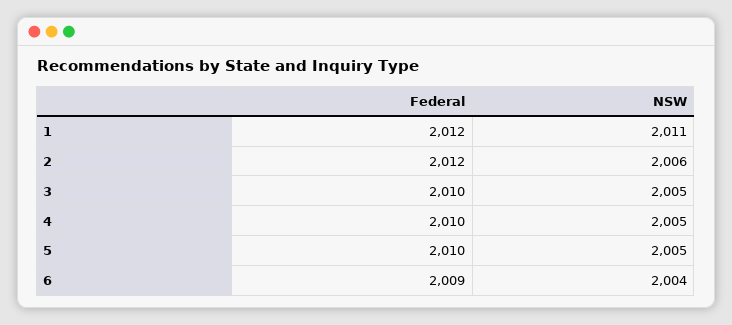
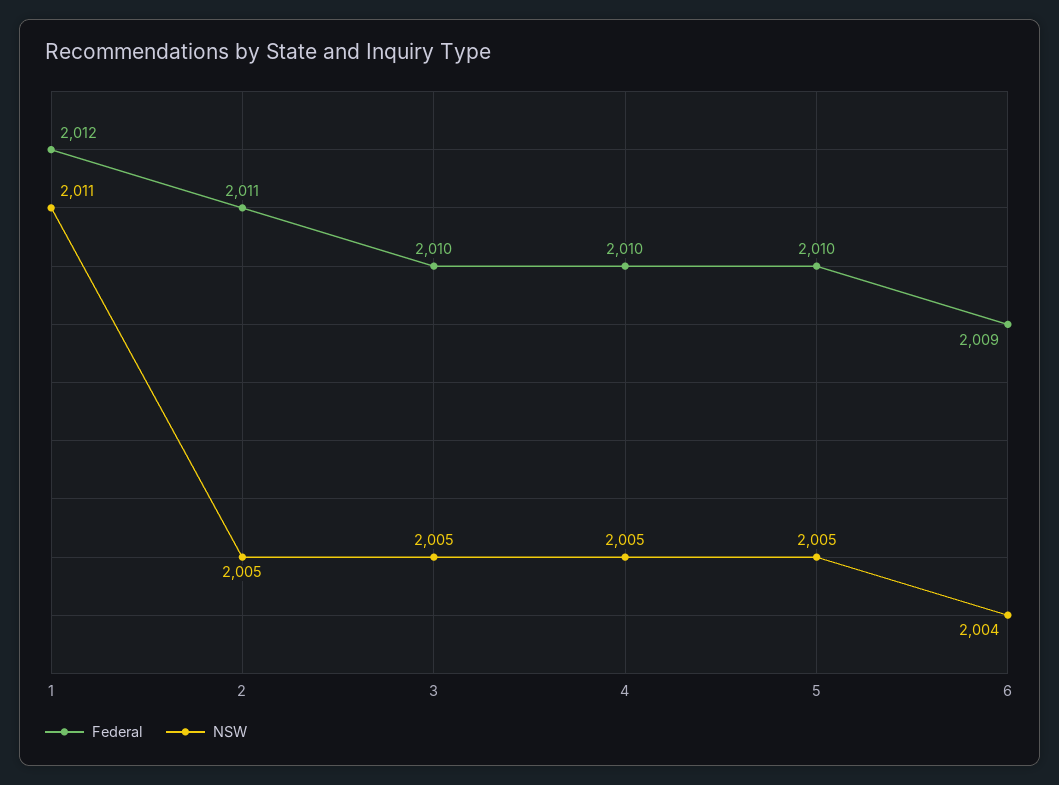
Federal, 2: 2012 -> 2011
NSW, 2: 2006 -> 2005

